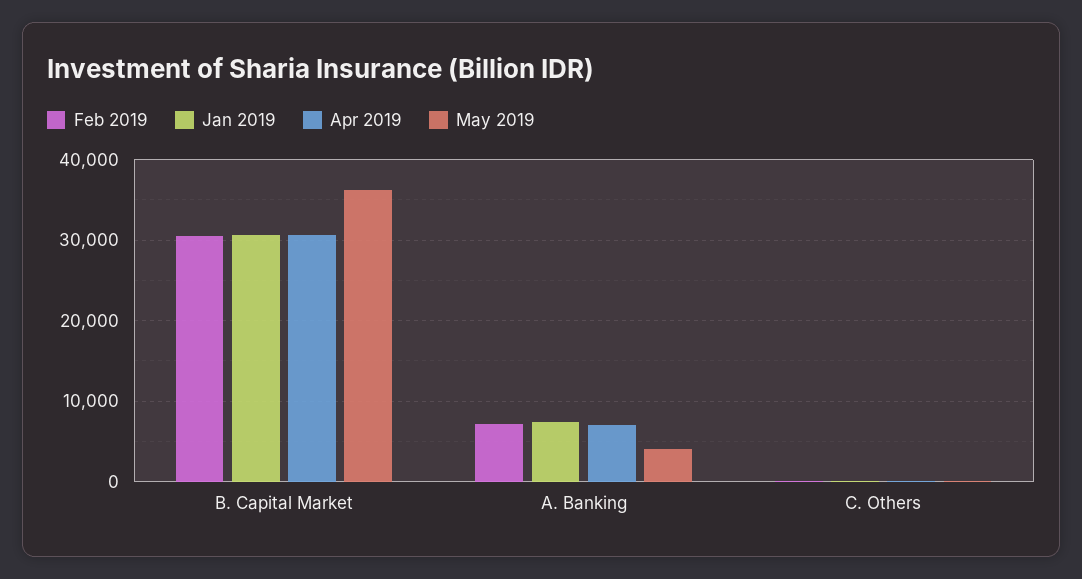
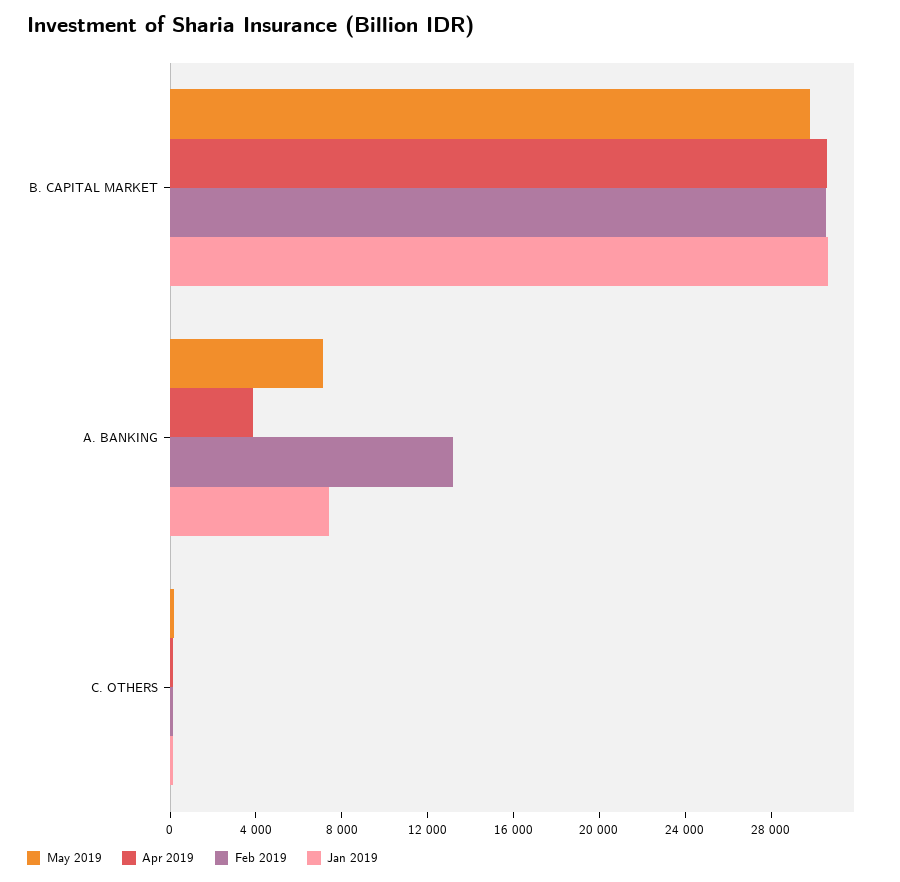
May 2019, B. Capital Market: 36000 -> 30000
Feb 2019, A. Banking: 7000 -> 13000
Apr 2019, A. Banking: 7000 -> 4000
May 2019, A. Banking: 4000 -> 7000

